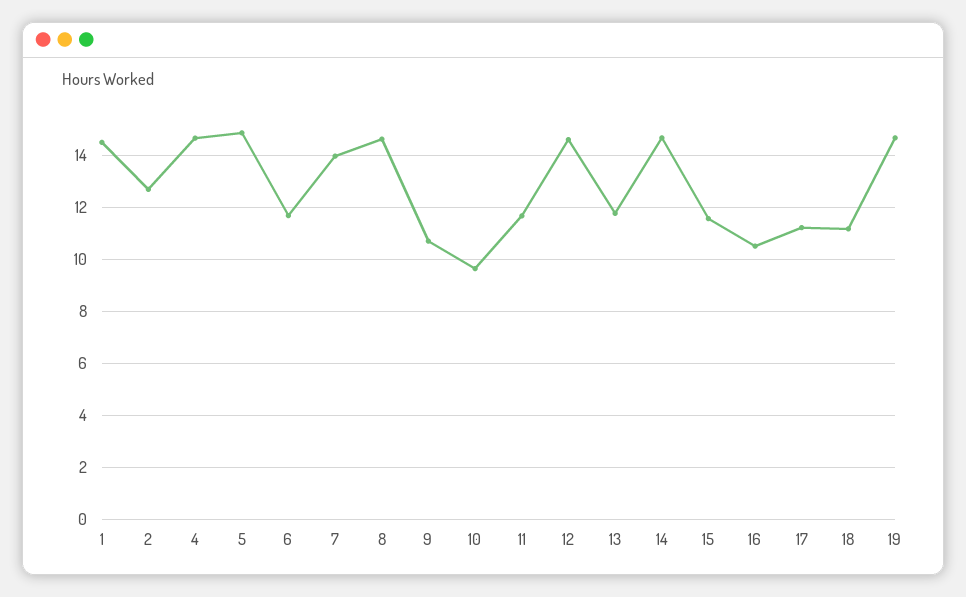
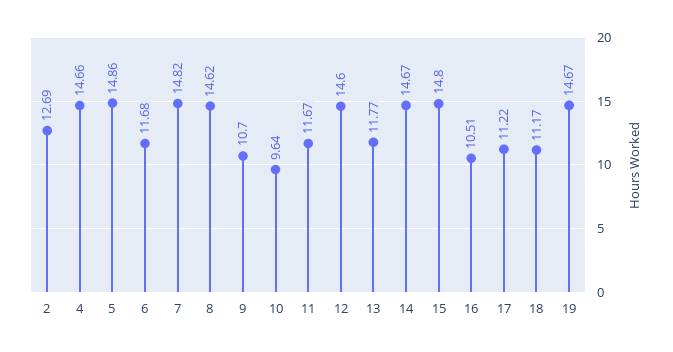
1: 14.5 -> none
7: 14 -> 14.82
15: 11.5 -> 14.8

